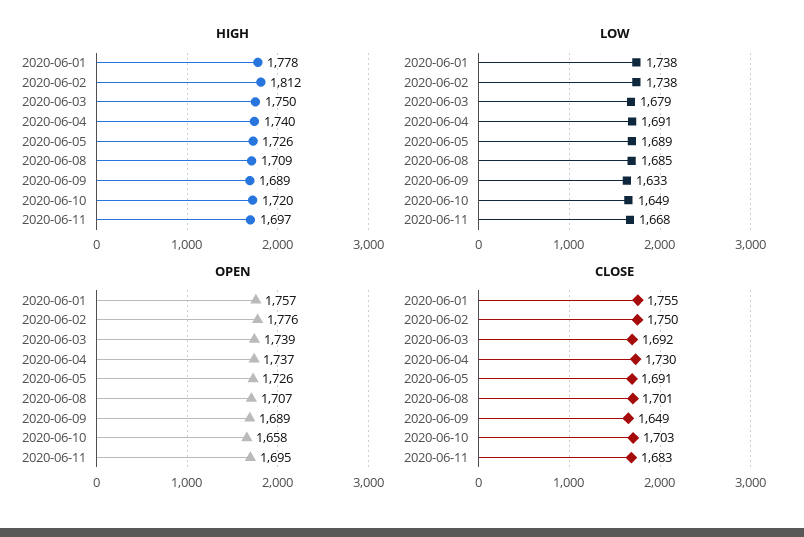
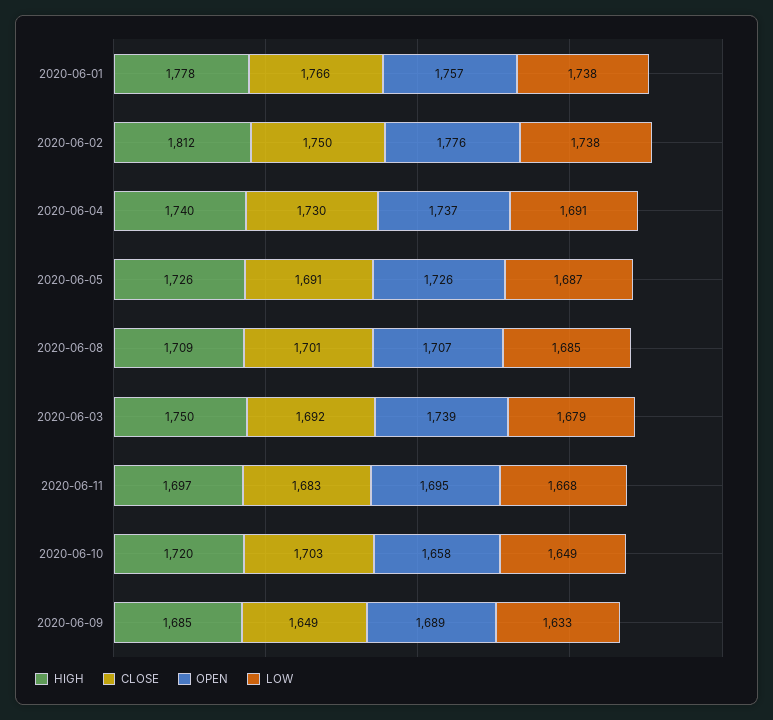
HIGH, 2020-06-09: 1689 -> 1685
LOW, 2020-06-05: 1689 -> 1687
CLOSE, 2020-06-01: 1755 -> 1766

